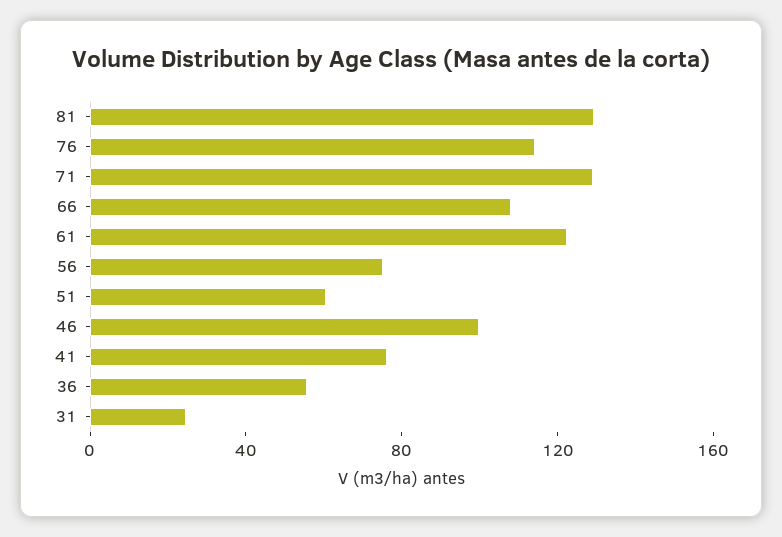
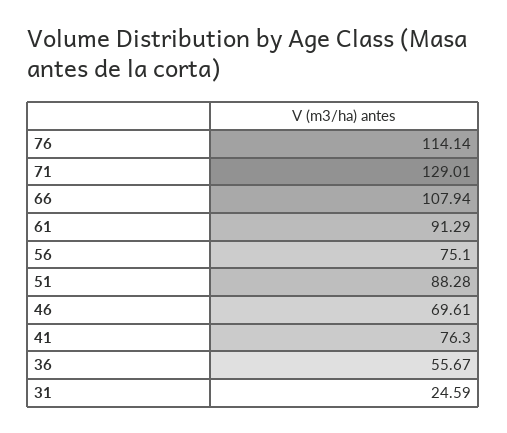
81: 130 -> none
61: 120 -> 91.29
51: 60 -> 88.28
46: 100 -> 69.61

